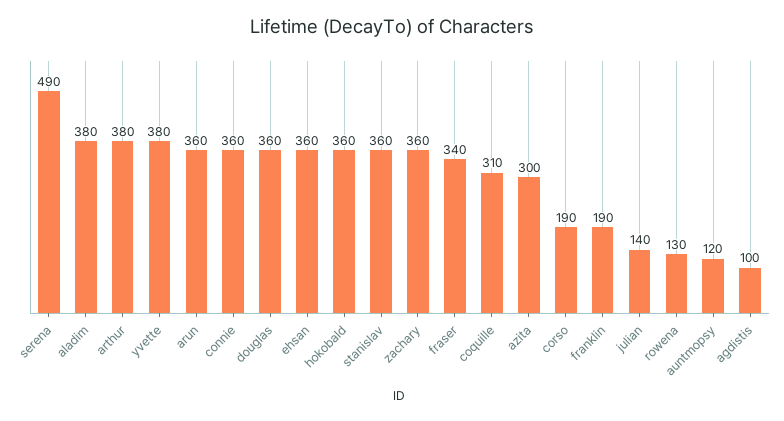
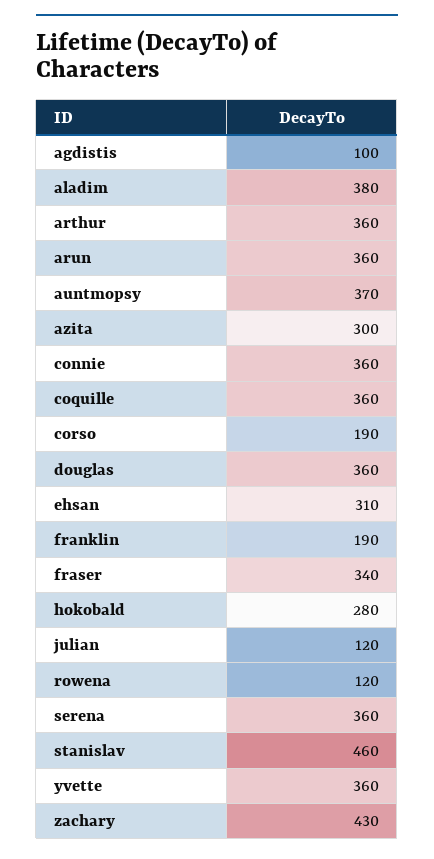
serena: 490 -> 360
arthur: 380 -> 360
yvette: 380 -> 360
ehsan: 360 -> 310
hokobald: 360 -> 280
stanislav: 360 -> 460
zachary: 360 -> 430
coquille: 310 -> 360
julian: 140 -> 120
rowena: 130 -> 120
auntmopsy: 120 -> 370

